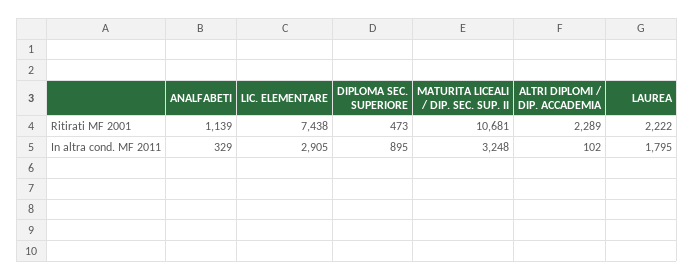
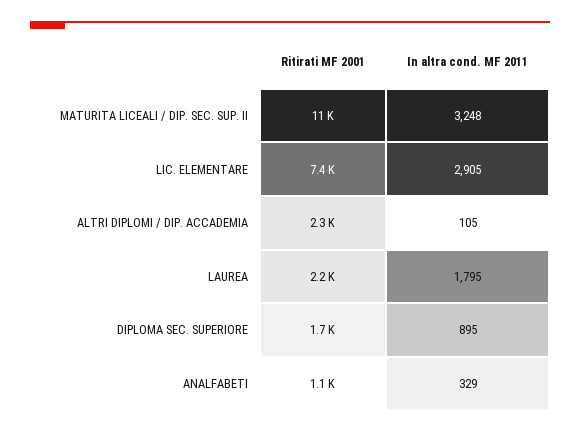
DIPLOMA SEC. SUPERIORE, Ritirati MF 2001: 473 -> 1700
ALTRI DIPLOMI / DIP. ACCADEMIA, In altra cond. MF 2011: 102 -> 105

